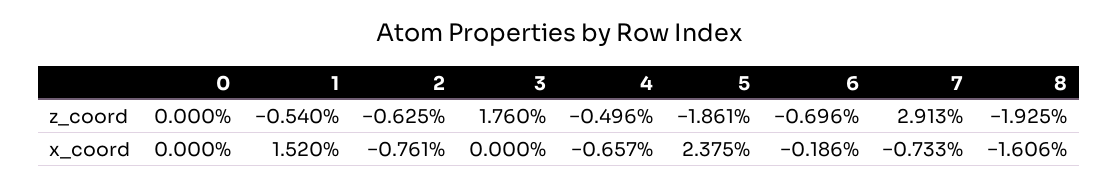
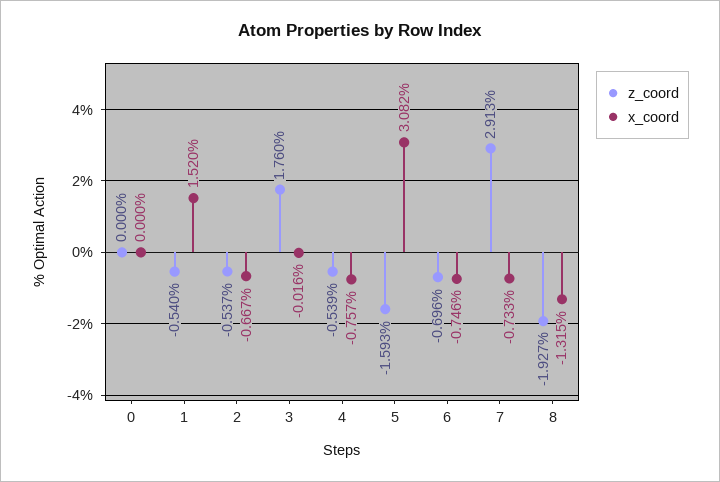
z_coord, 2: -0.625 -> -0.537
z_coord, 4: -0.496 -> -0.539
z_coord, 5: -1.861 -> -1.593
z_coord, 8: -1.925 -> -1.927
x_coord, 2: -0.761 -> -0.667
x_coord, 3: 0 -> -0.016
x_coord, 4: -0.657 -> -0.757
x_coord, 5: 2.375 -> 3.082
x_coord, 6: -0.186 -> -0.746
x_coord, 8: -1.606 -> -1.315

